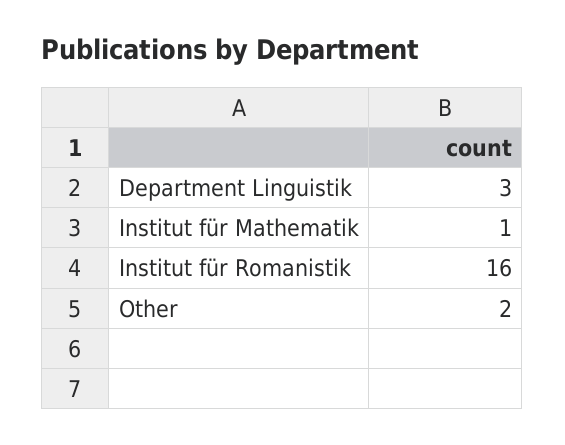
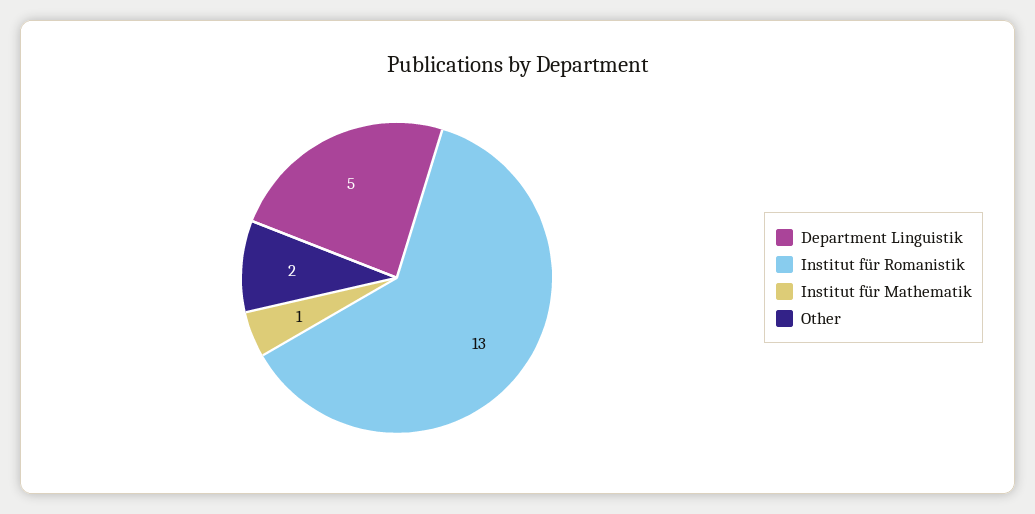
Department Linguistik: 3 -> 5
Institut für Romanistik: 16 -> 13

